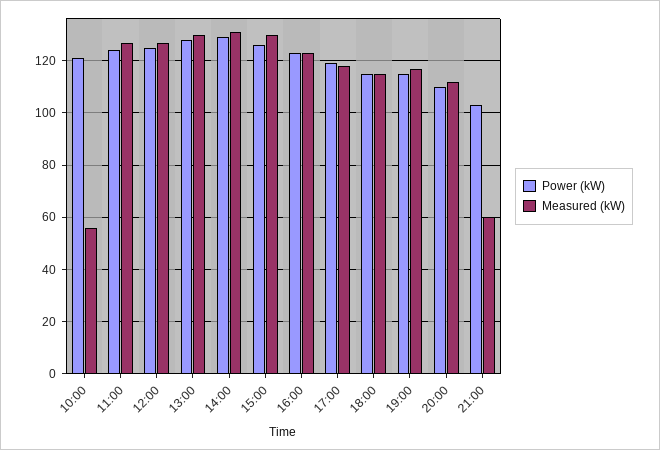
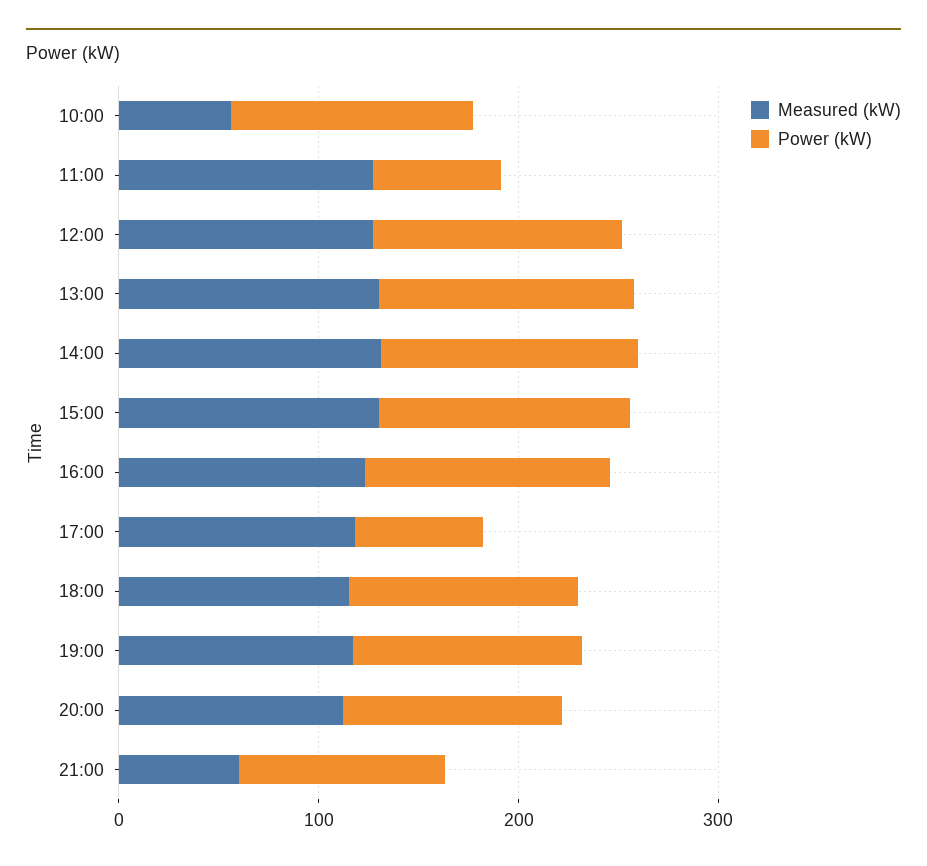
Power (kW), 11:00: 125 -> 60
Power (kW), 17:00: 120 -> 60

